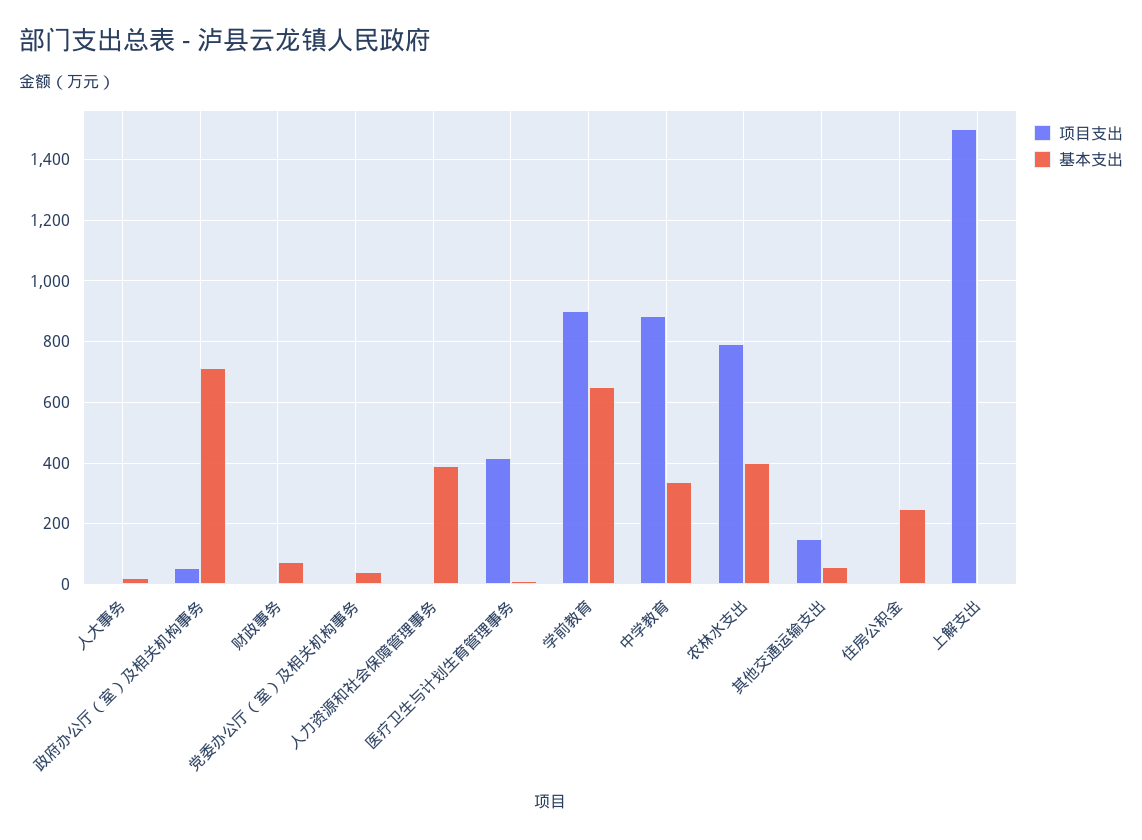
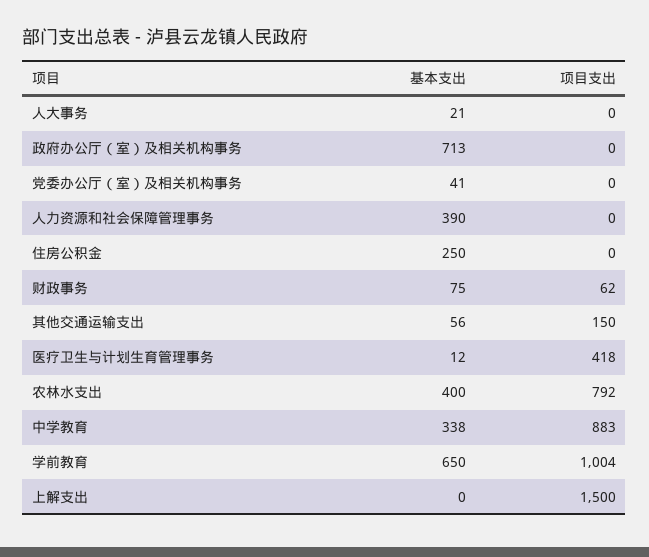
项目支出, 政府办公厅（室）及相关机构事务: 60 -> 0
项目支出, 财政事务: 0 -> 62
项目支出, 学前教育: 900 -> 1004

